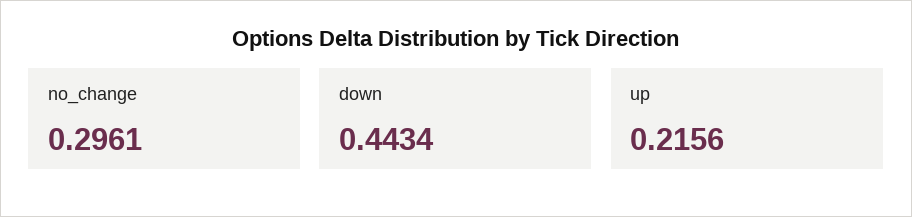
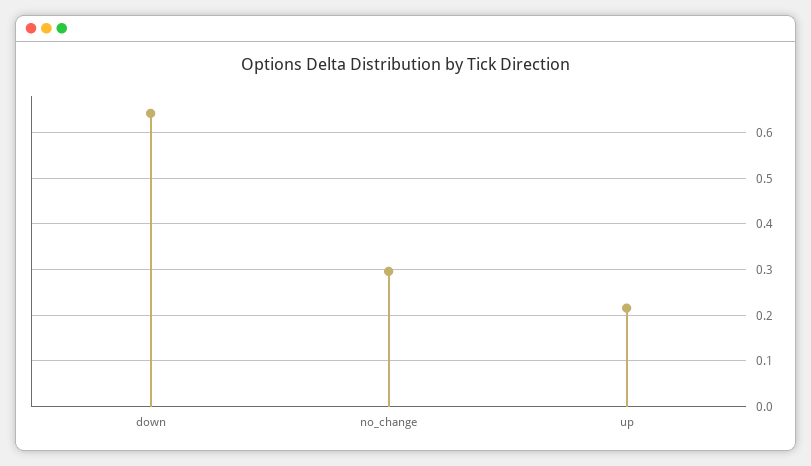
down: 0.4434 -> 0.64

